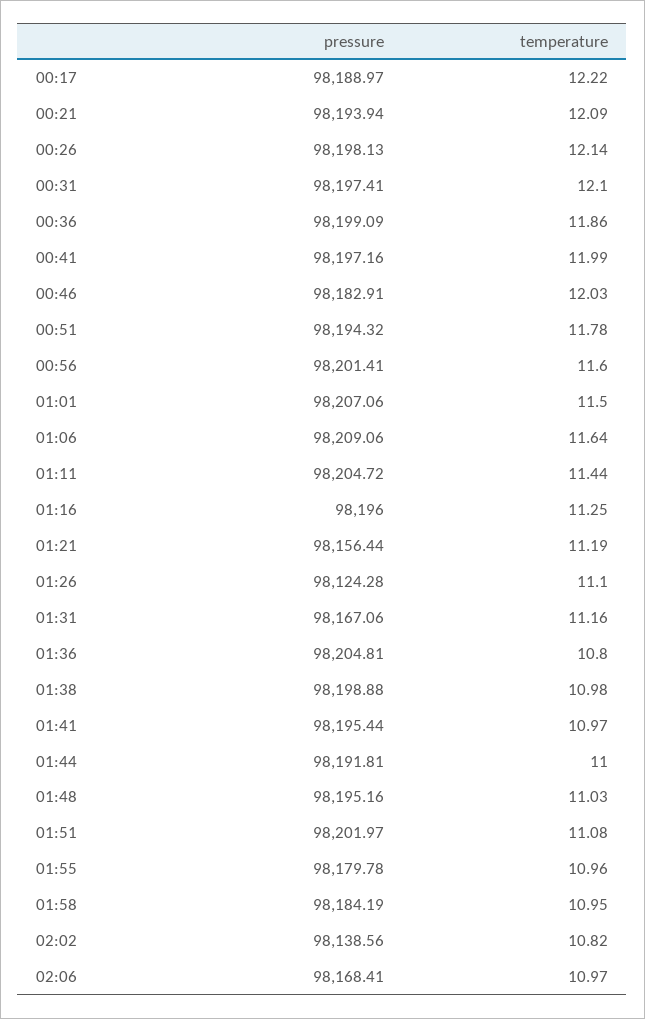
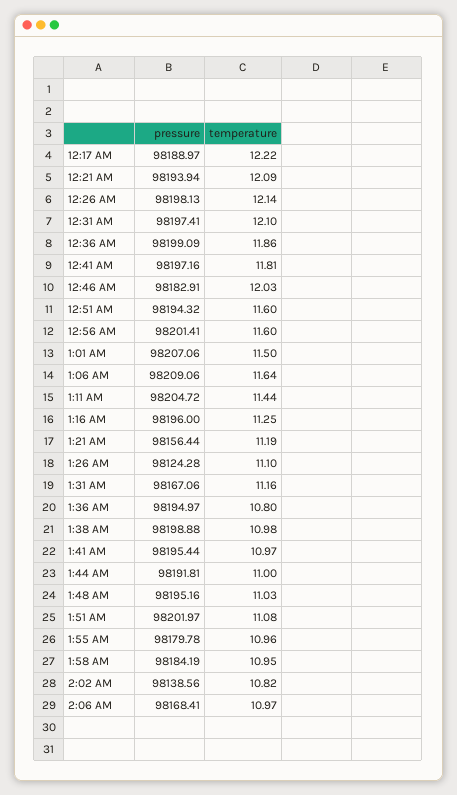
temperature, 00:41: 11.99 -> 11.81
temperature, 00:51: 11.78 -> 11.6
pressure, 01:36: 98204.81 -> 98194.97

